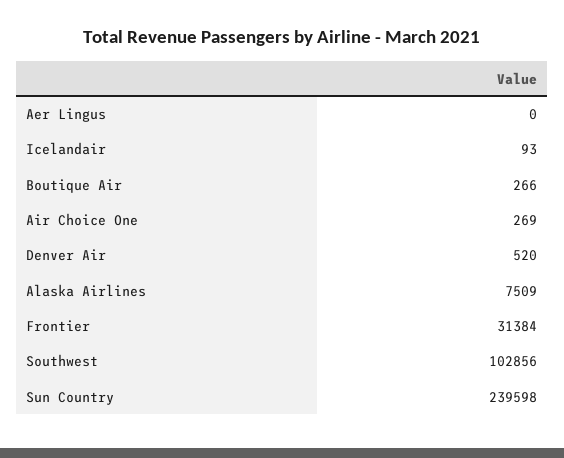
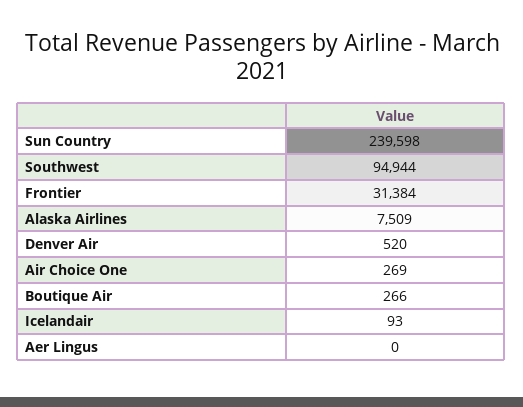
Southwest: 102856 -> 94944

